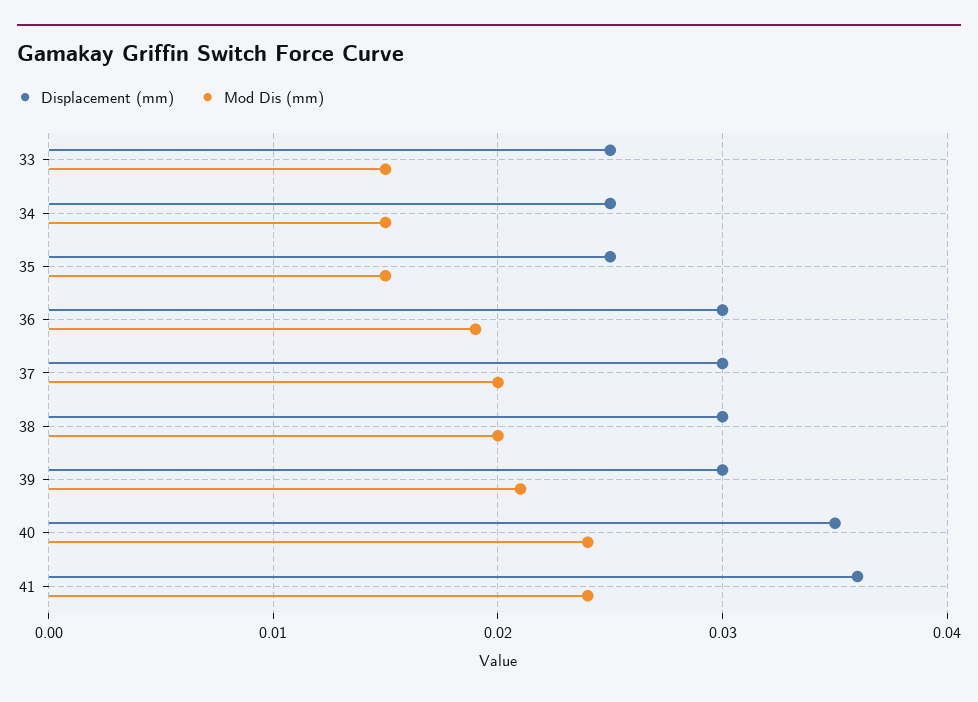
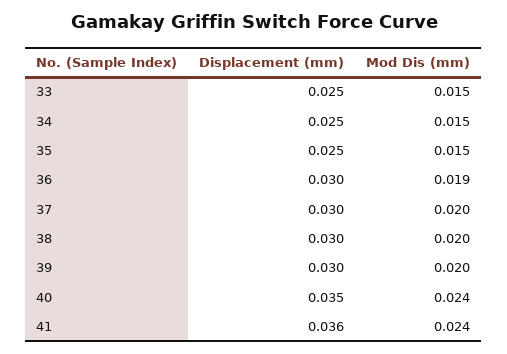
Mod Dis (mm), 39: 0.021 -> 0.02

